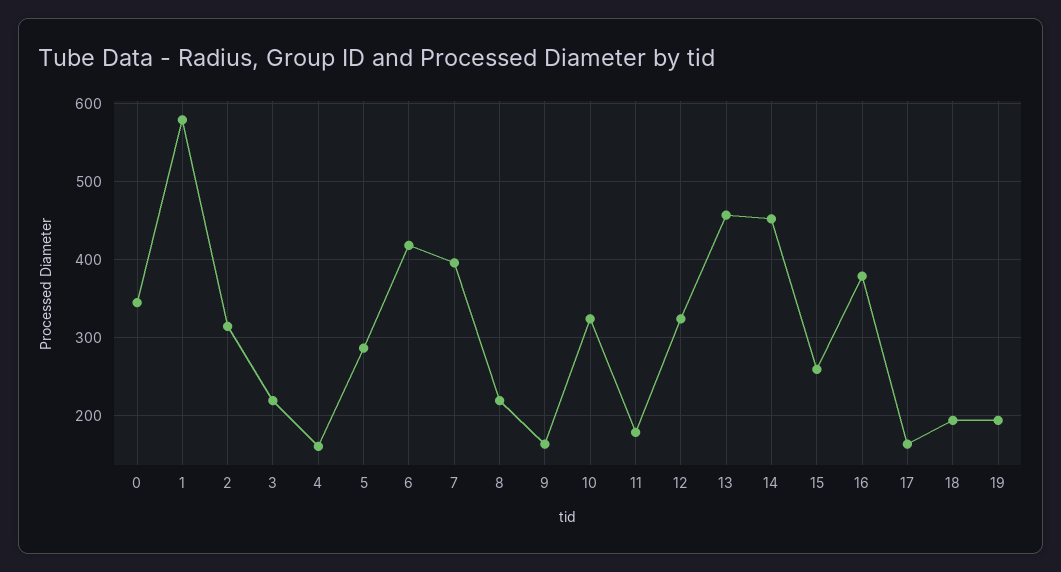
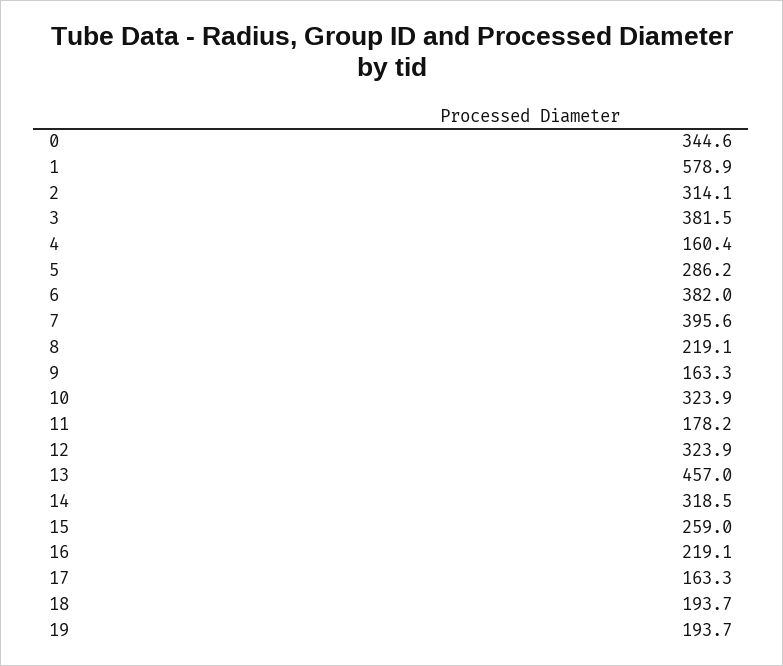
3: 220 -> 381.5
6: 420 -> 382
14: 450 -> 318.5
16: 380 -> 219.1

